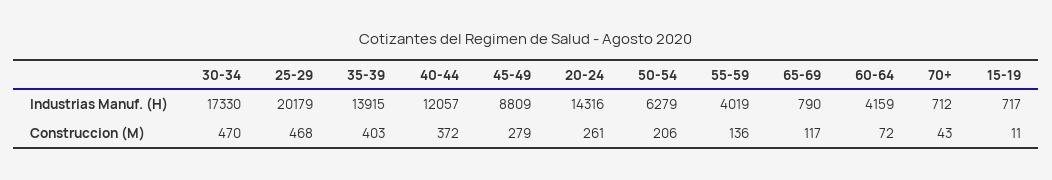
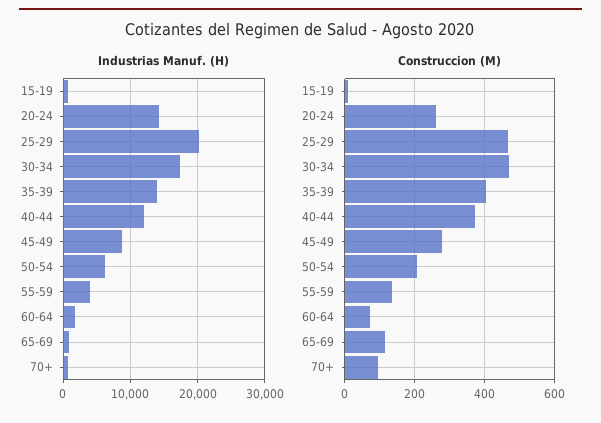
Industrias Manuf. (H), 60-64: 4159 -> 2000
Construccion (M), 70+: 43 -> 100

